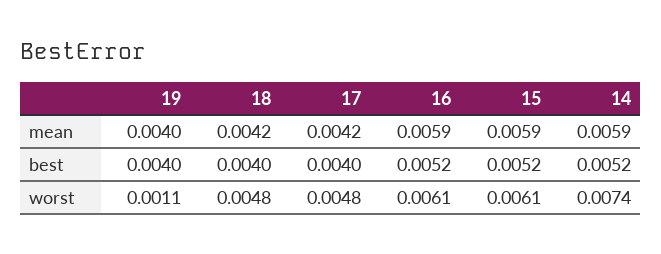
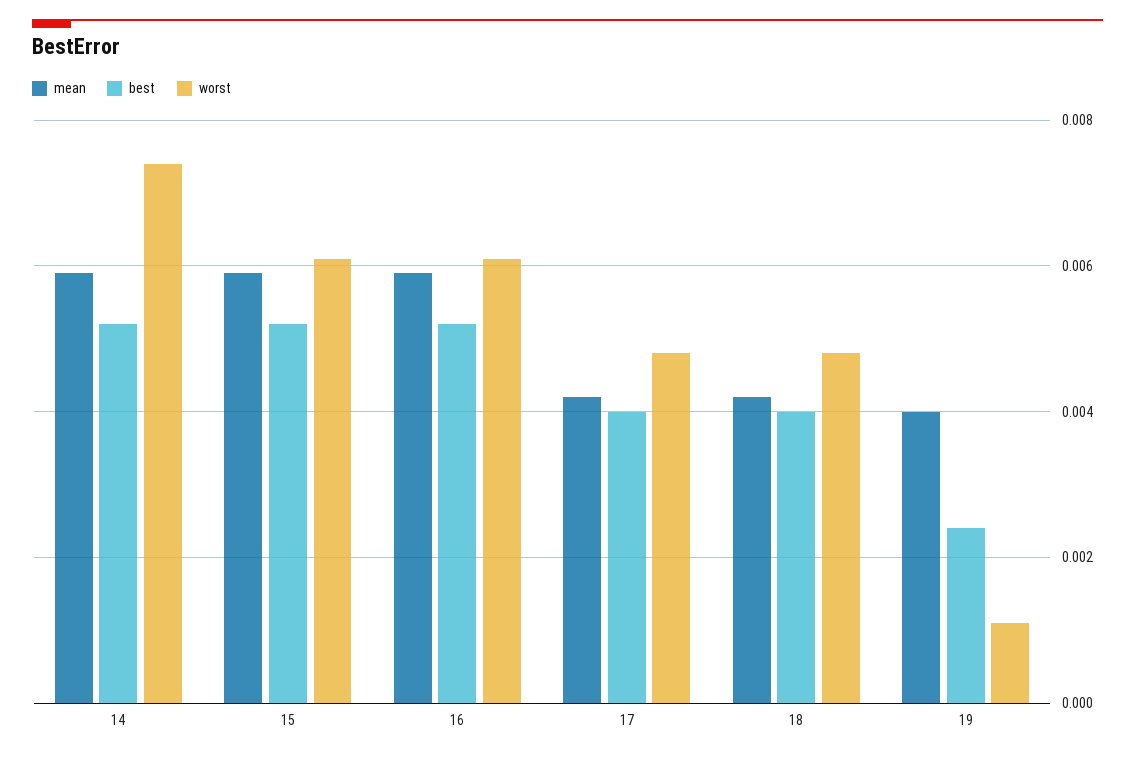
best, 19: 0.004 -> 0.0025

